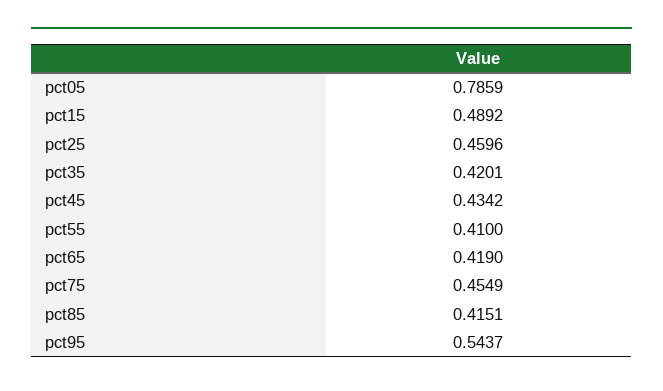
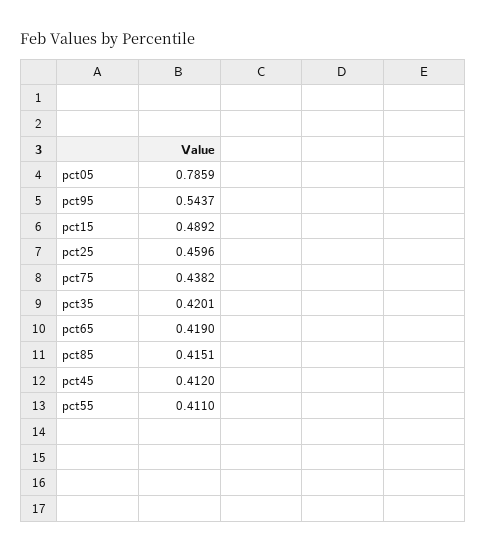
pct45: 0.4342 -> 0.412
pct55: 0.41 -> 0.411
pct75: 0.4549 -> 0.4382

